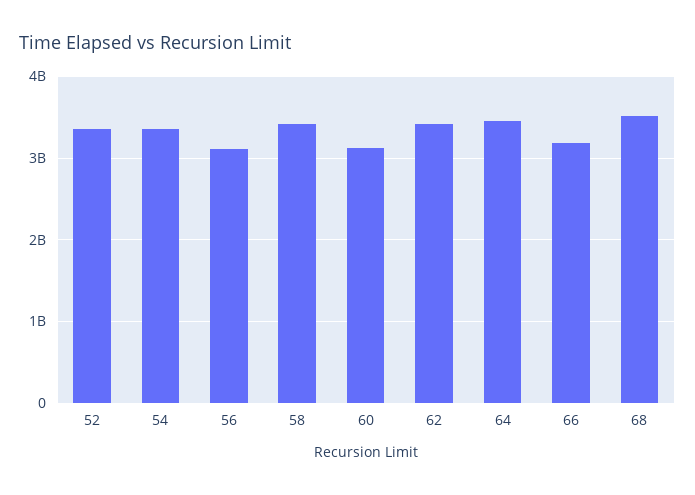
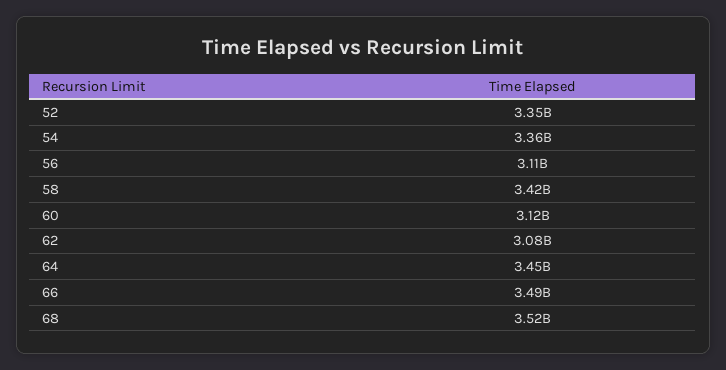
62: 3400000000 -> 3080000000
66: 3200000000 -> 3490000000

